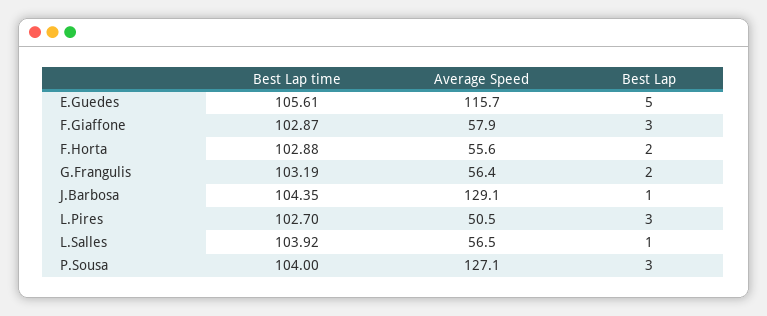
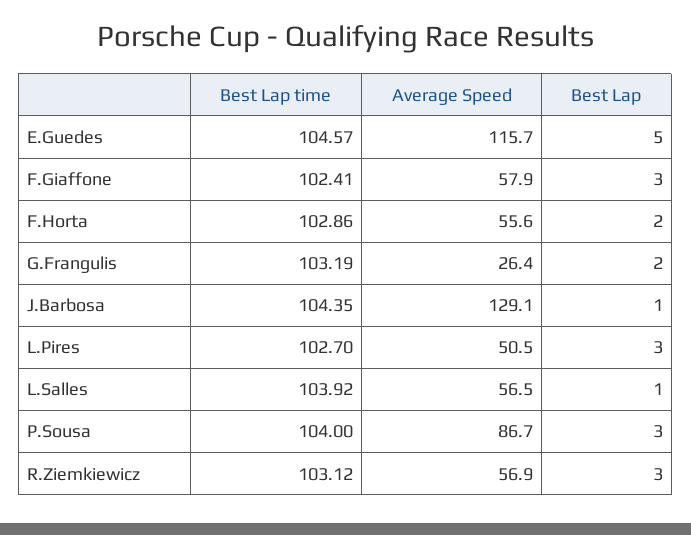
Best Lap time, E.Guedes: 105.61 -> 104.57
Best Lap time, F.Giaffone: 102.87 -> 102.41
Best Lap time, F.Horta: 102.88 -> 102.86
Average Speed, G.Frangulis: 56.4 -> 26.4
Average Speed, P.Sousa: 127.1 -> 86.7
Best Lap time, R.Ziemkiewicz: none -> 103.12
Average Speed, R.Ziemkiewicz: none -> 56.9
Best Lap, R.Ziemkiewicz: none -> 3

